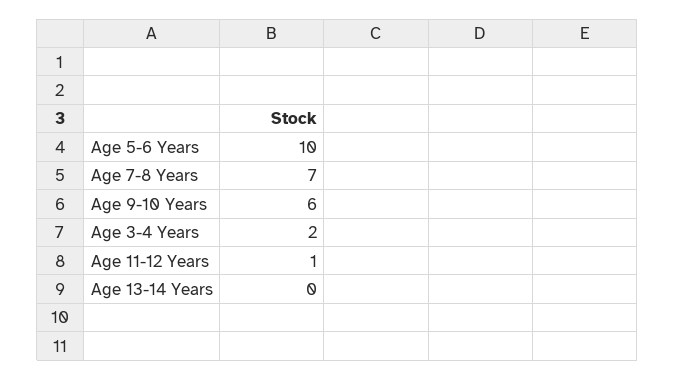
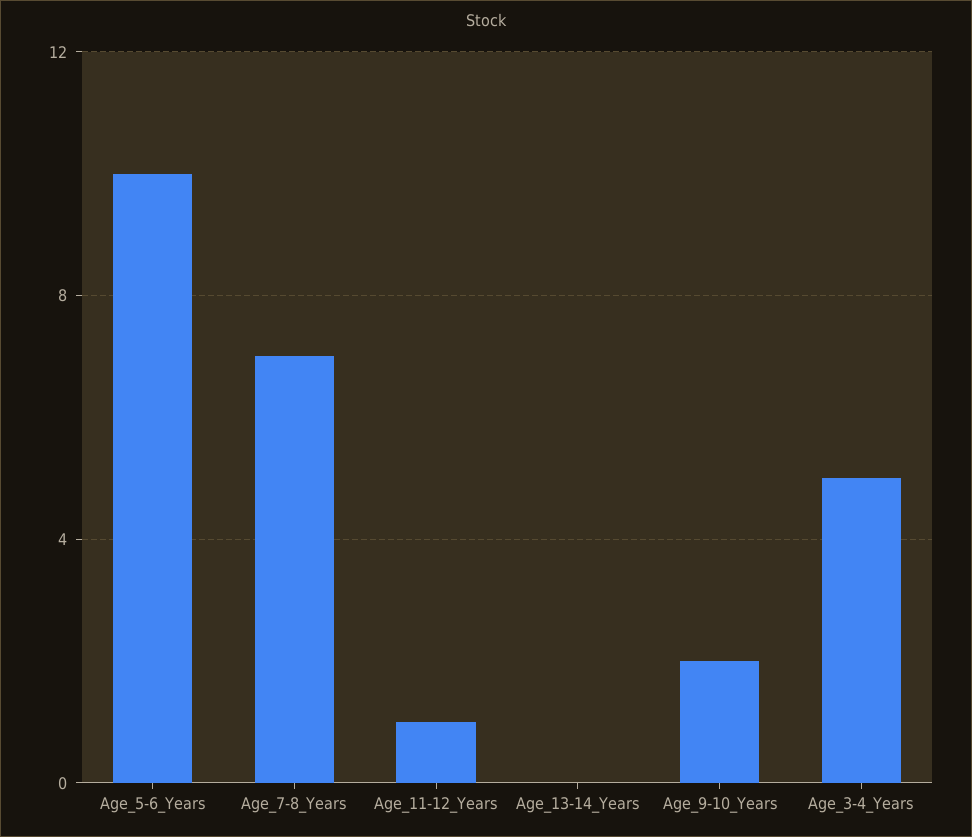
Age 9-10 Years: 6 -> 2
Age 3-4 Years: 2 -> 5

